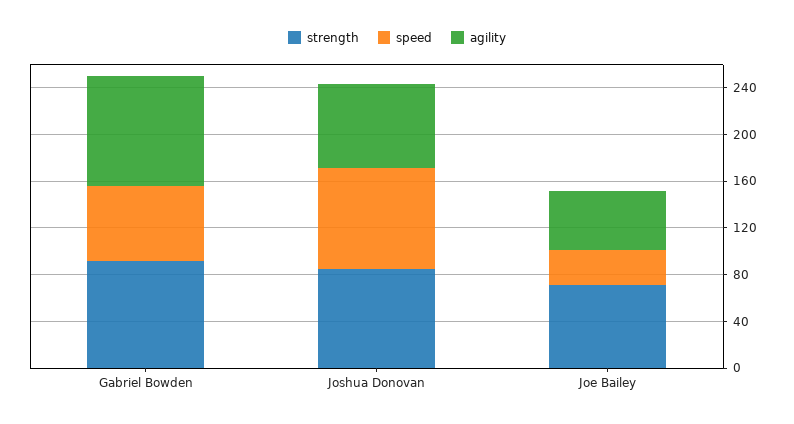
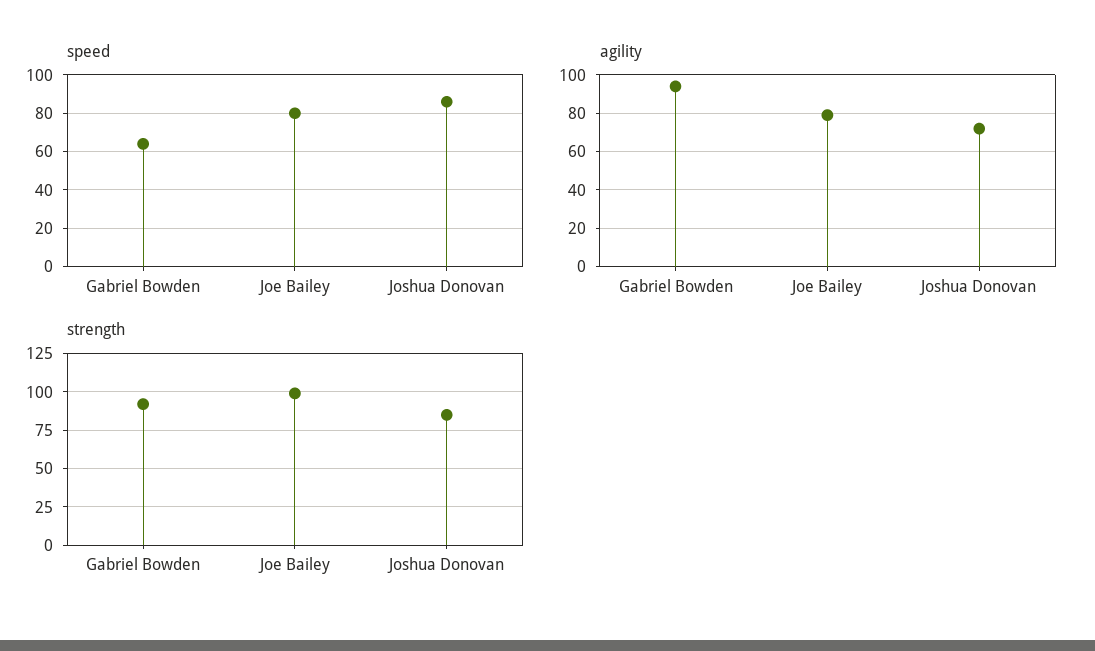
strength, Joe Bailey: 70 -> 100
speed, Joe Bailey: 30 -> 80
agility, Joe Bailey: 50 -> 80

